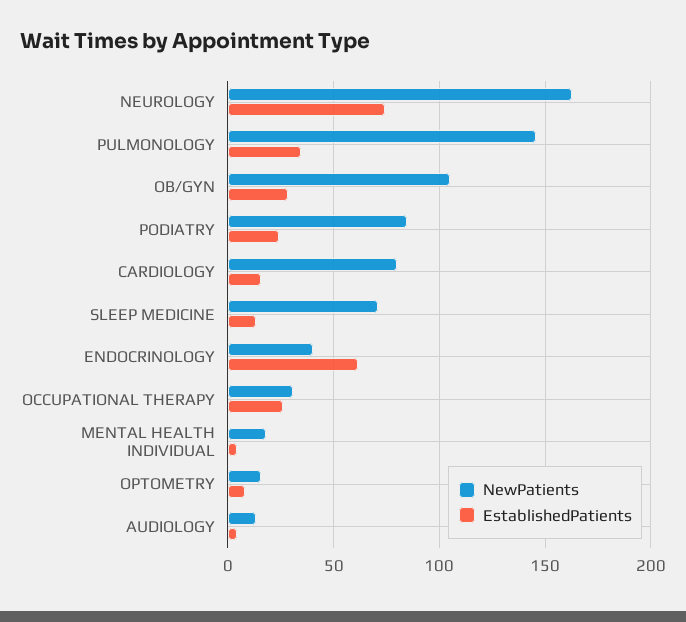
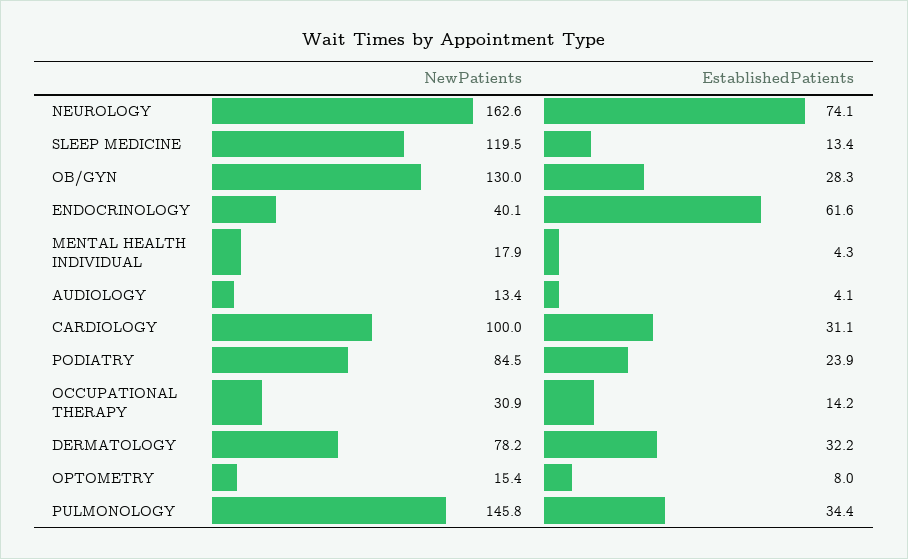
NewPatients, OB/GYN: 105 -> 130
NewPatients, CARDIOLOGY: 80 -> 100
EstablishedPatients, CARDIOLOGY: 15 -> 31.1
NewPatients, SLEEP MEDICINE: 70 -> 119.5
EstablishedPatients, OCCUPATIONAL THERAPY: 25 -> 14.2
NewPatients, DERMATOLOGY: none -> 78.2
EstablishedPatients, DERMATOLOGY: none -> 32.2

